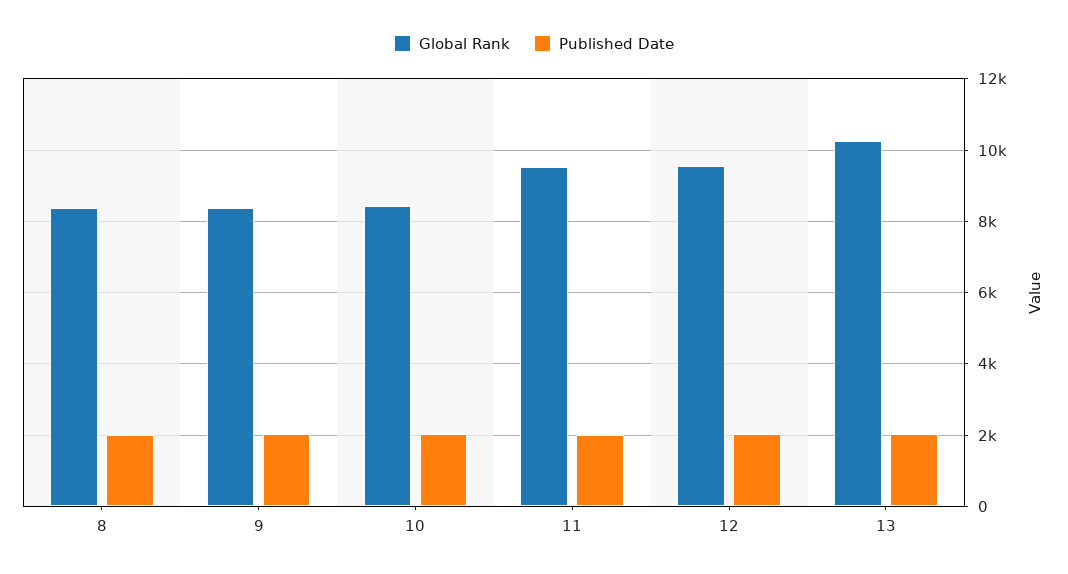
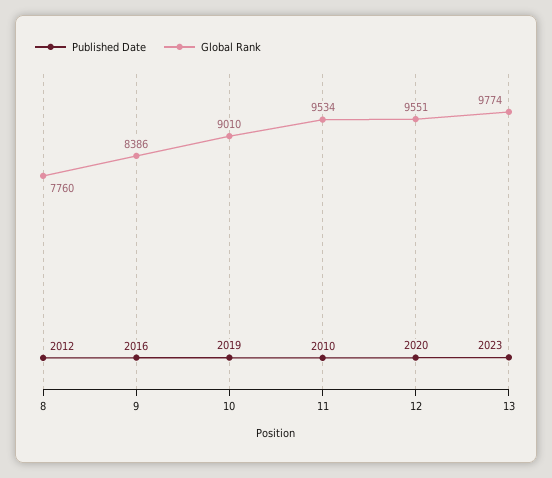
Global Rank, 8: 8400 -> 7760
Global Rank, 10: 8400 -> 9010
Global Rank, 13: 10200 -> 9774

